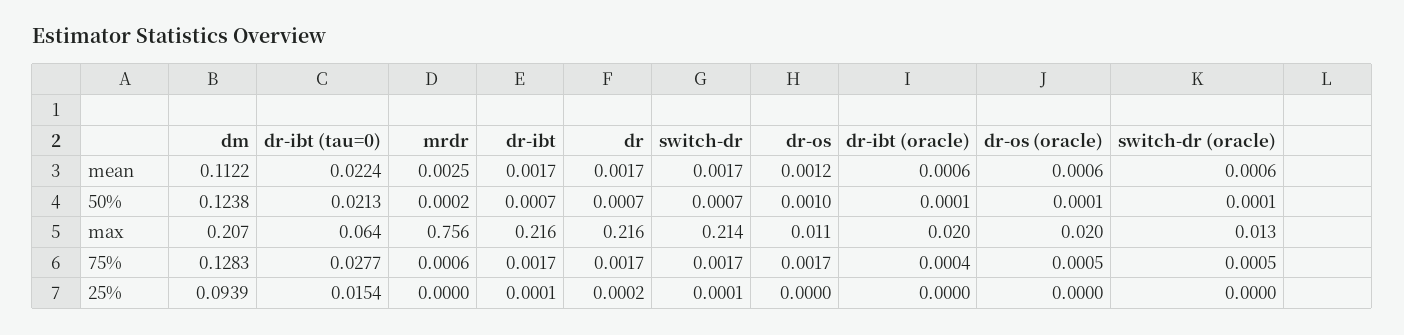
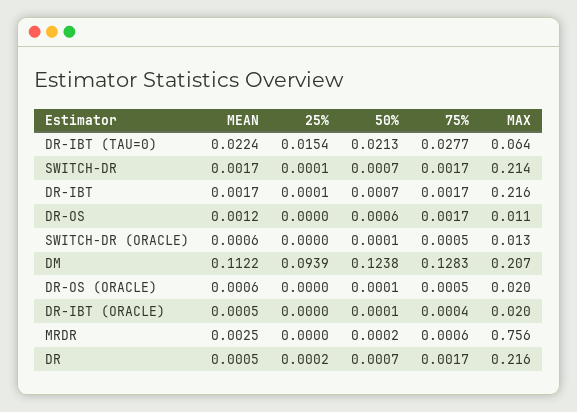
dr, mean: 0.0017 -> 0.0005
dr-ibt (oracle), mean: 0.0006 -> 0.0005
dr-os, 50%: 0.001 -> 0.0006

